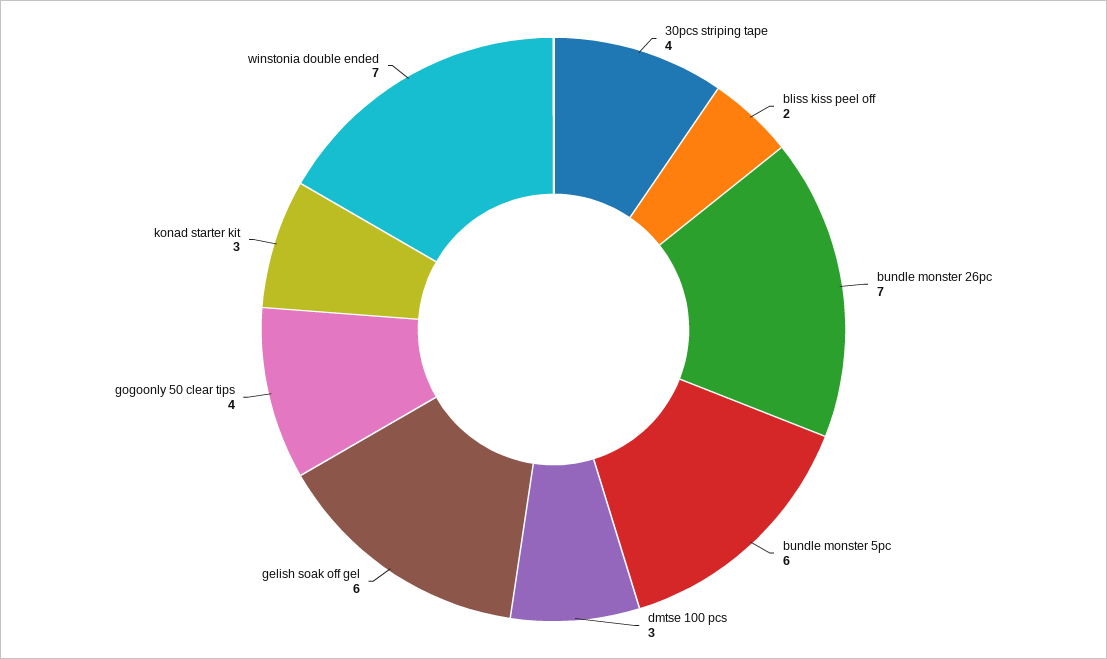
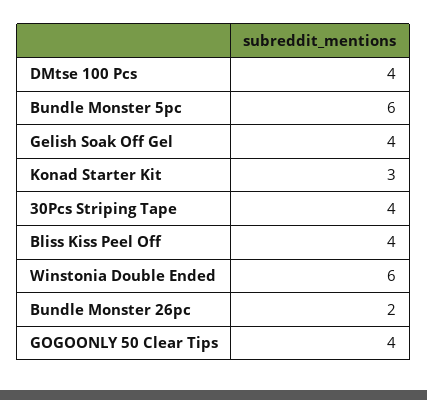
bliss kiss peel off: 2 -> 4
bundle monster 26pc: 7 -> 2
dmtse 100 pcs: 3 -> 4
gelish soak off gel: 6 -> 4
winstonia double ended: 7 -> 6

